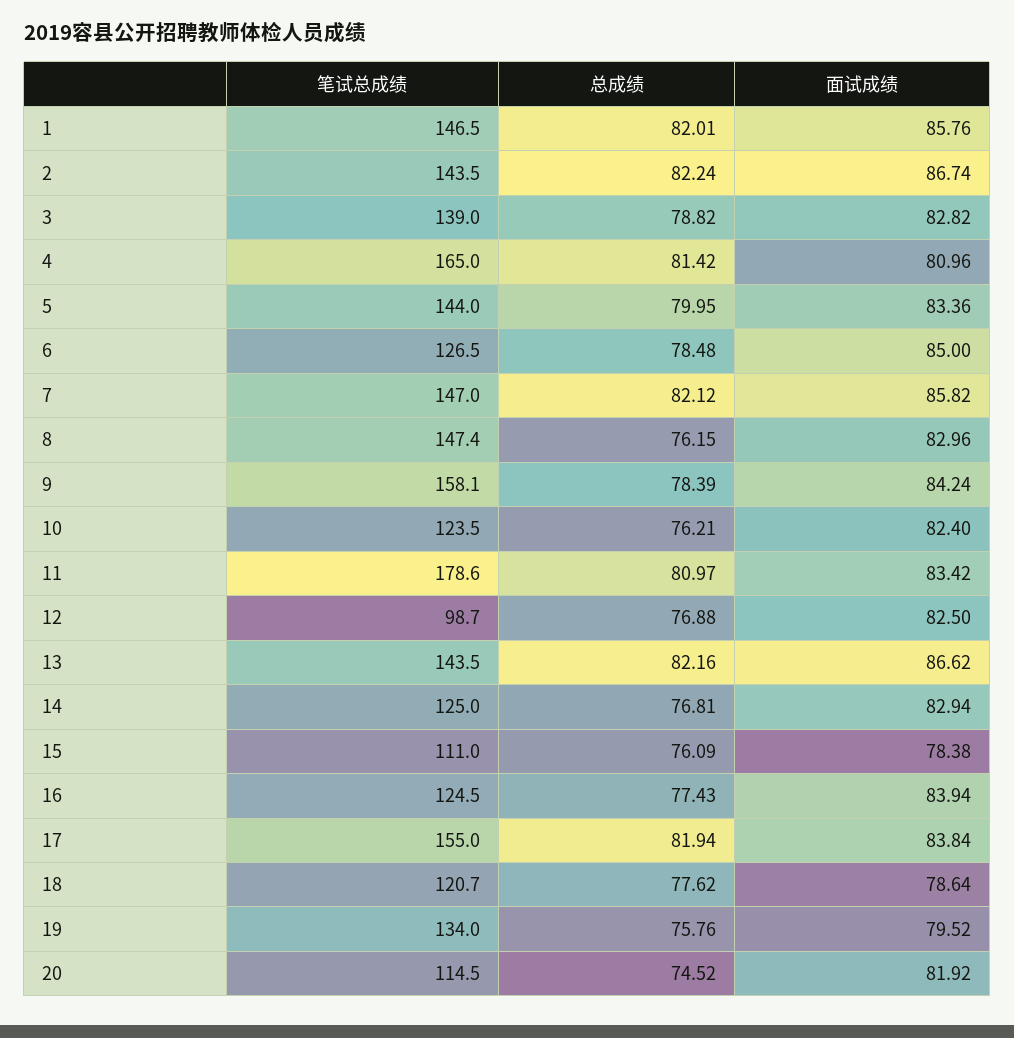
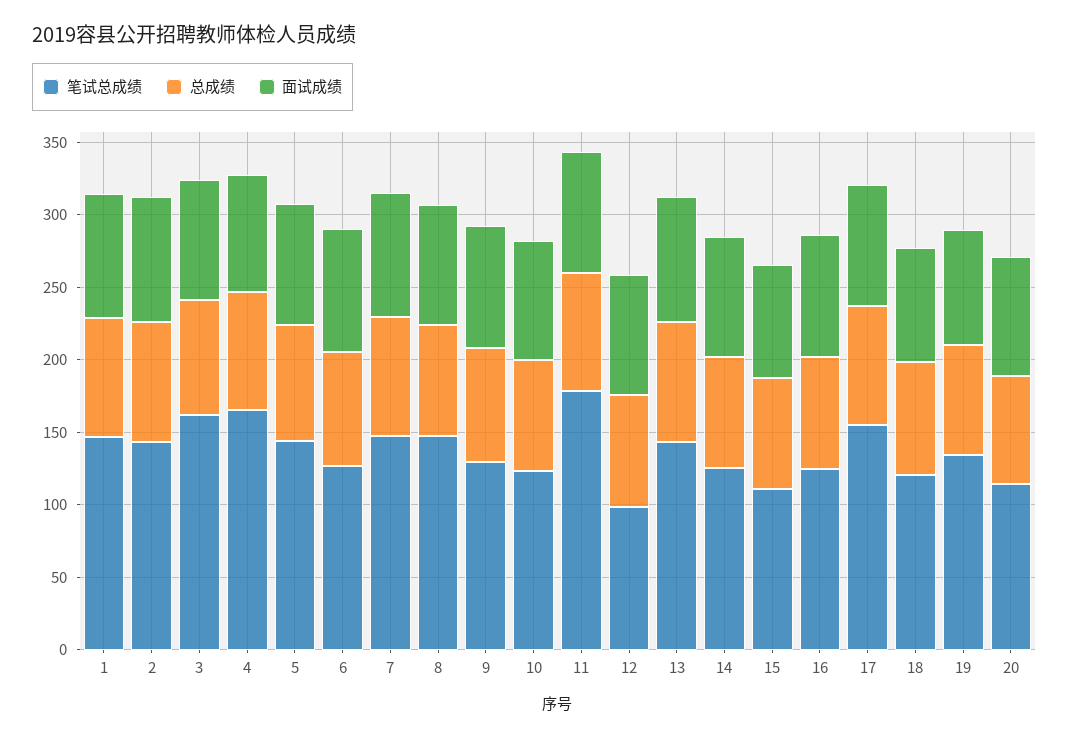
笔试总成绩, 3: 139 -> 160
笔试总成绩, 9: 158.1 -> 130

